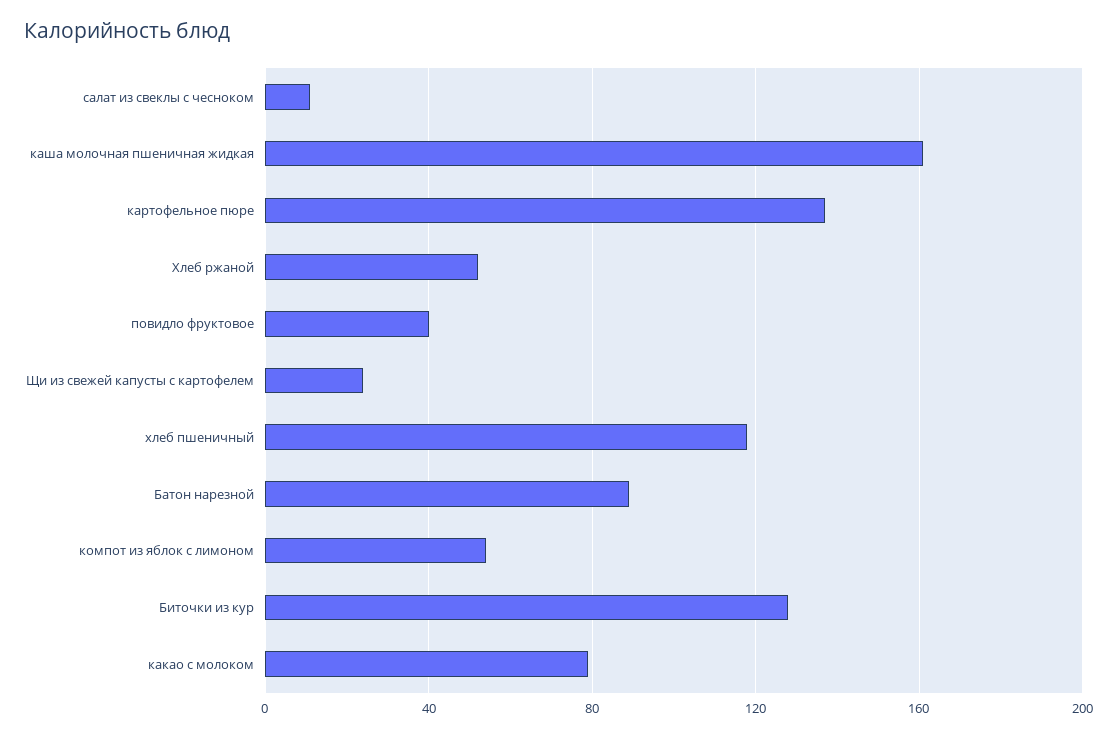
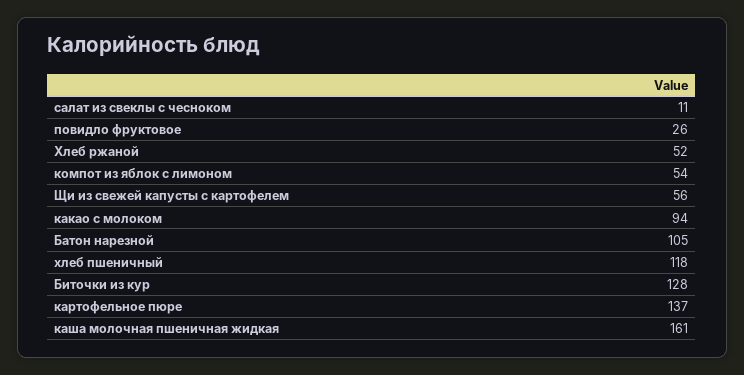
повидло фруктовое: 40 -> 26
Щи из свежей капусты с картофелем: 25 -> 56
Батон нарезной: 90 -> 105
какао с молоком: 80 -> 94

